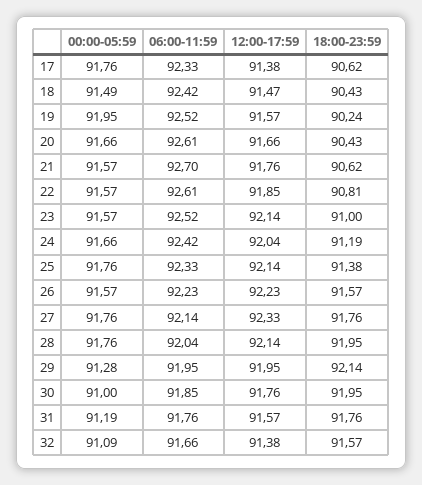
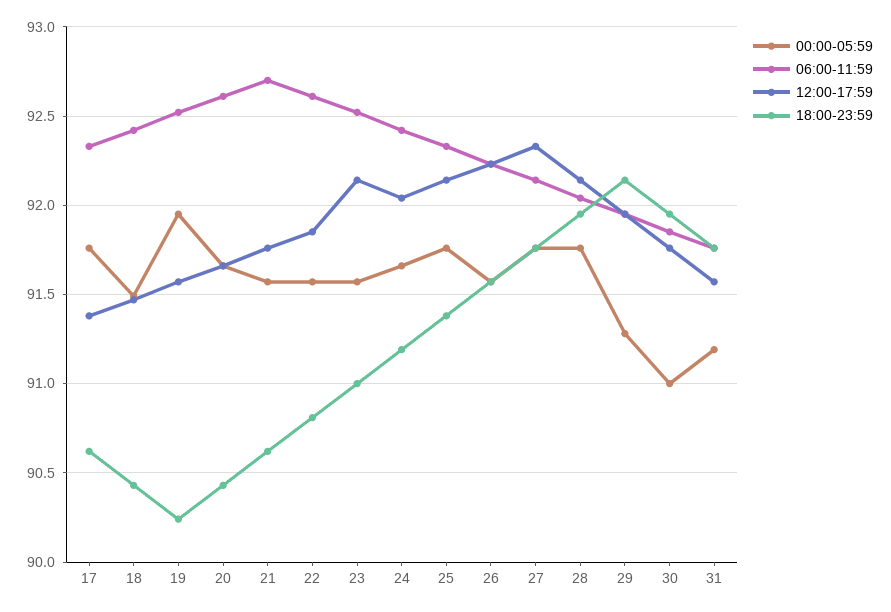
00:00-05:59, 32: 91.09 -> none
06:00-11:59, 32: 91.66 -> none
12:00-17:59, 32: 91.38 -> none
18:00-23:59, 32: 91.57 -> none

